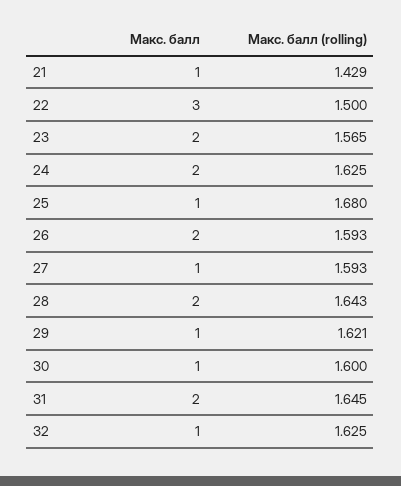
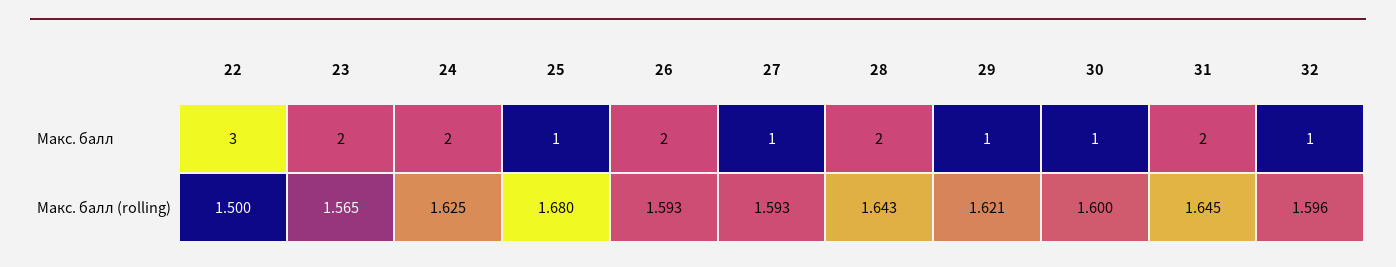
Макс. балл, 21: 1 -> none
Макс. балл (rolling), 21: 1.429 -> none
Макс. балл (rolling), 32: 1.625 -> 1.596

